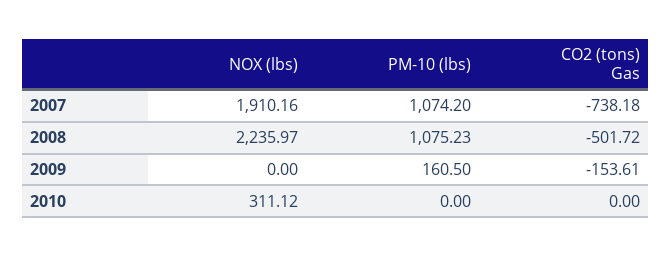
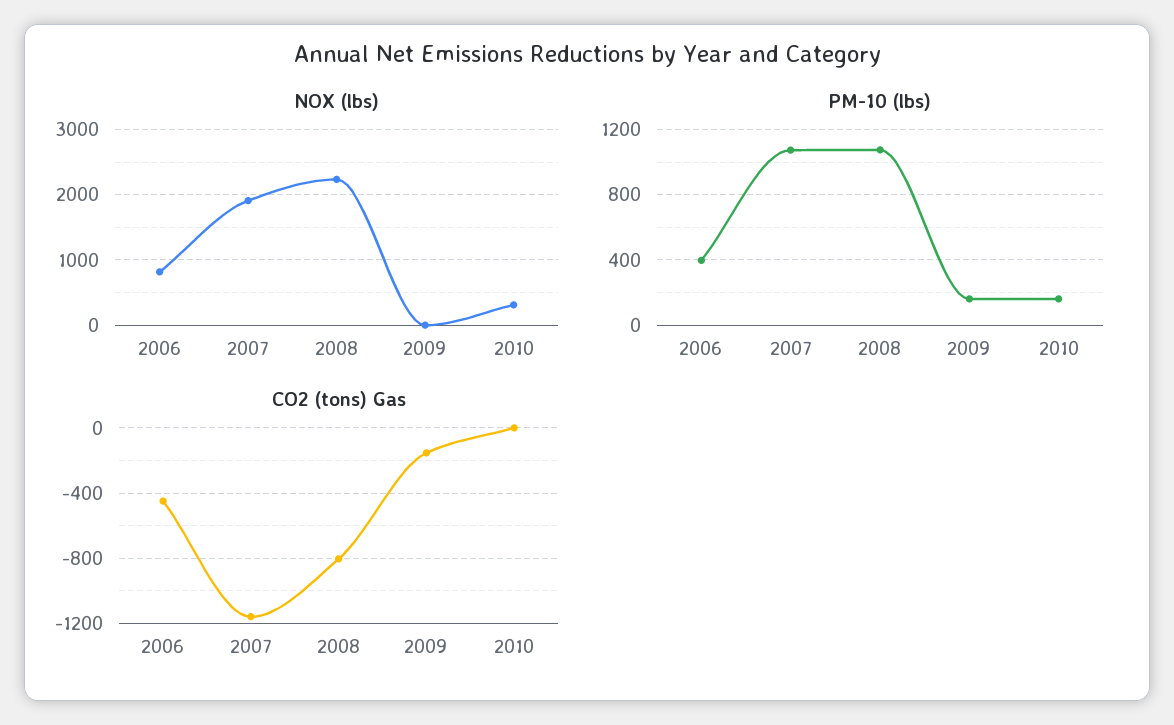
CO2 (tons) Gas, 2007: -738.18 -> -1150
CO2 (tons) Gas, 2008: -501.72 -> -800
PM-10 (lbs), 2010: 0 -> 150
NOX (lbs), 2006: none -> 800
PM-10 (lbs), 2006: none -> 400
CO2 (tons) Gas, 2006: none -> -450

